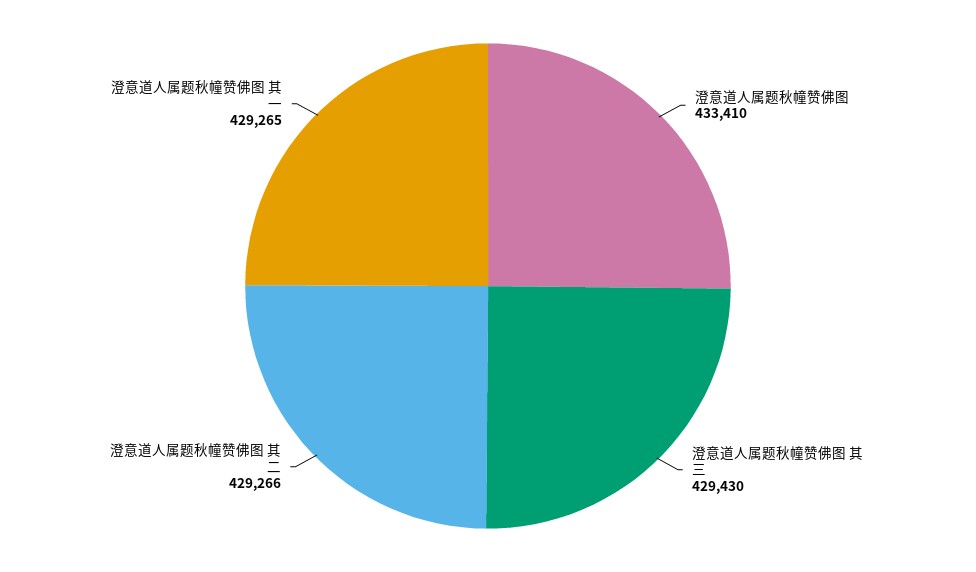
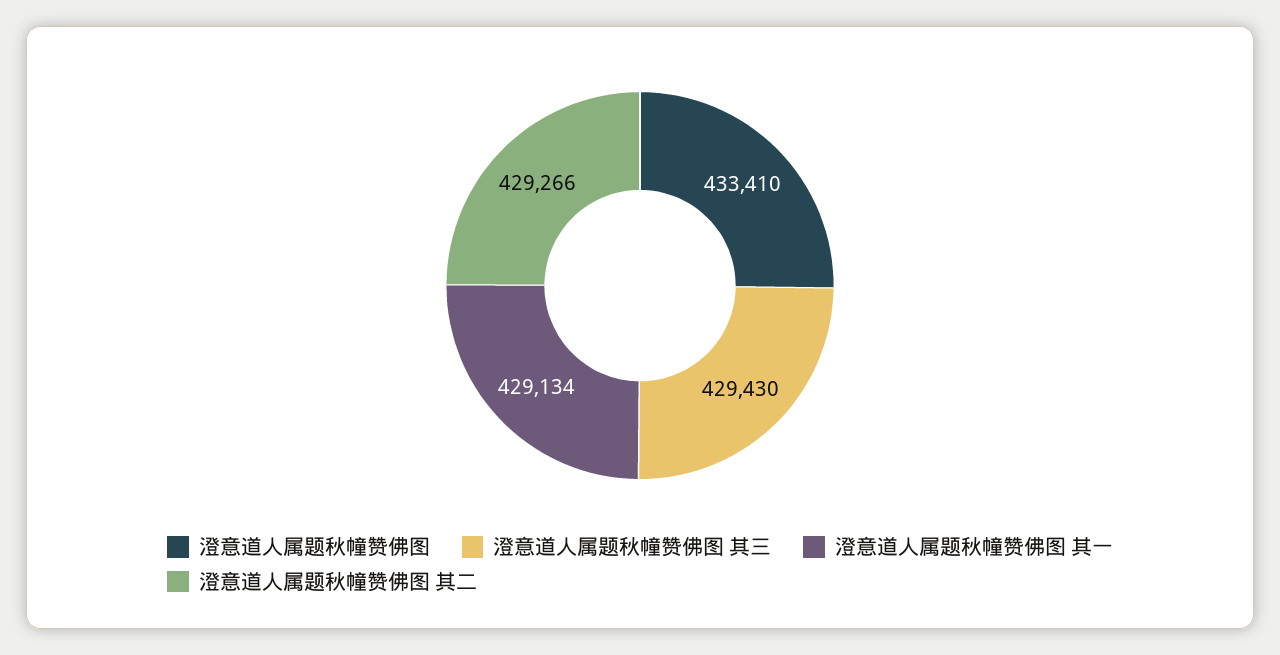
澄意道人属题秋幢赞佛图 其一: 429265 -> 429134

